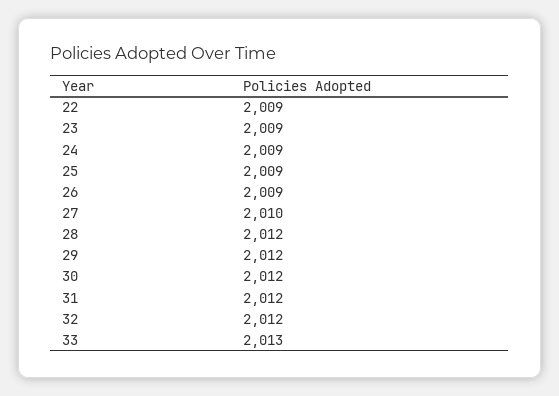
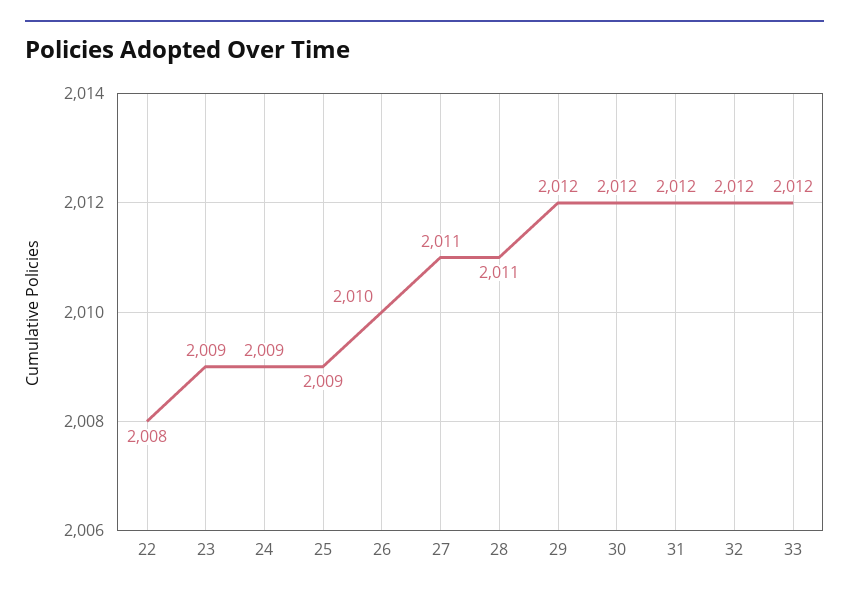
22: 2009 -> 2008
26: 2009 -> 2010
27: 2010 -> 2011
28: 2012 -> 2011
33: 2013 -> 2012

